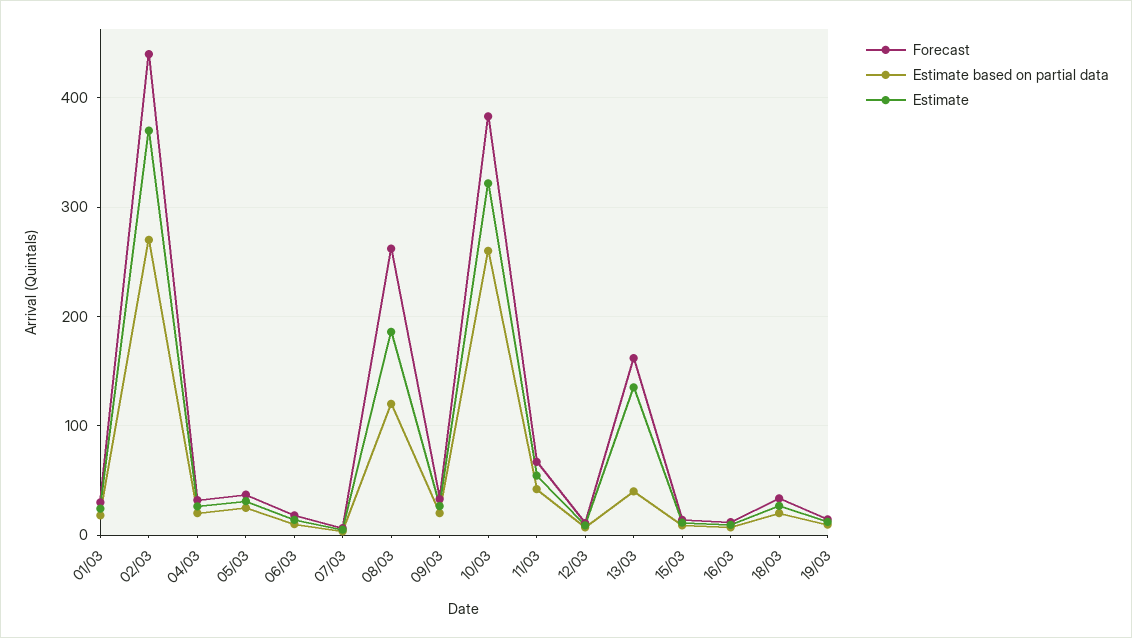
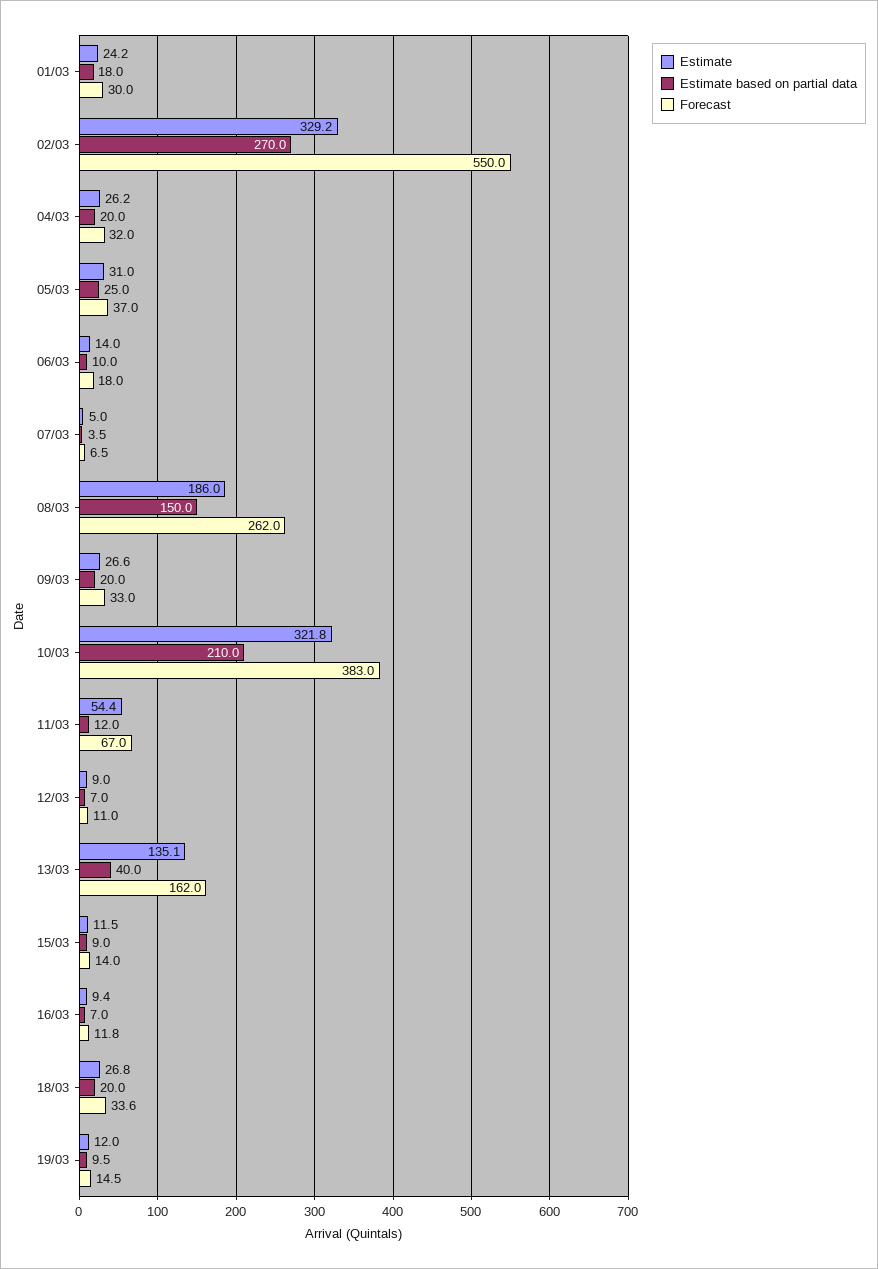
Forecast, 02/03: 440 -> 550
Estimate, 02/03: 370 -> 329.2
Estimate based on partial data, 08/03: 120 -> 150
Estimate based on partial data, 10/03: 260 -> 210
Estimate based on partial data, 11/03: 40 -> 12

